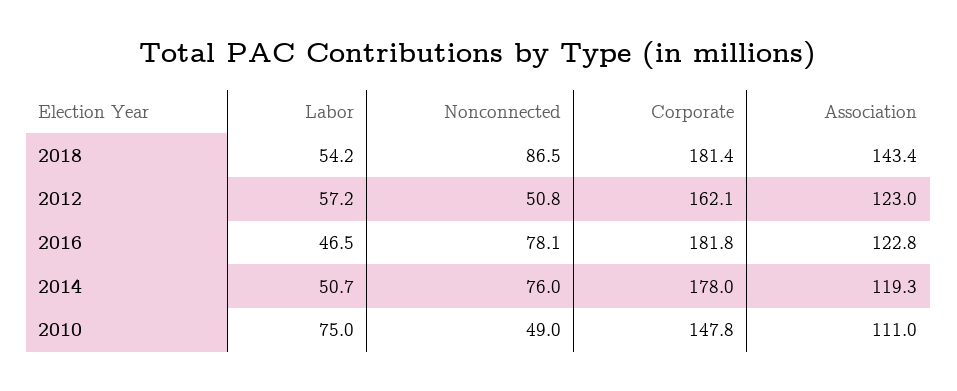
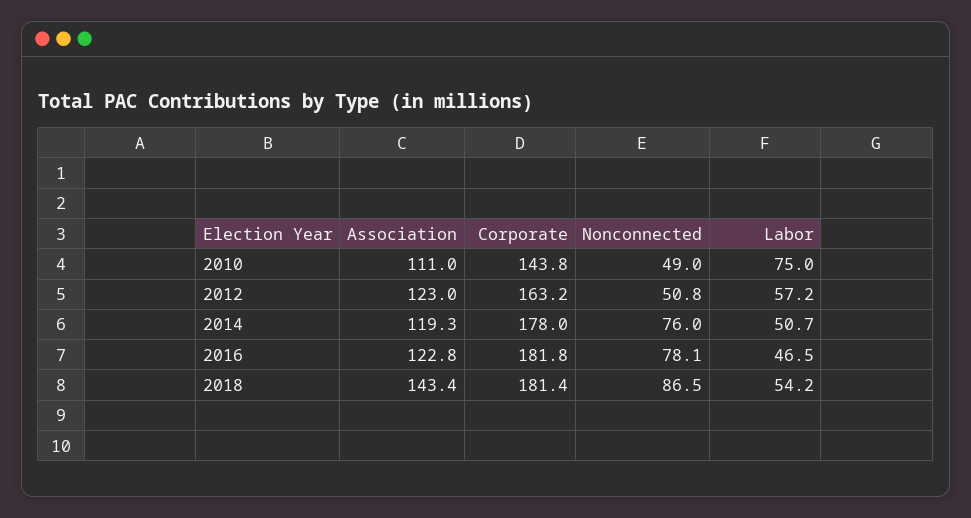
Corporate, 2012: 162.1 -> 163.2
Corporate, 2010: 147.8 -> 143.8

